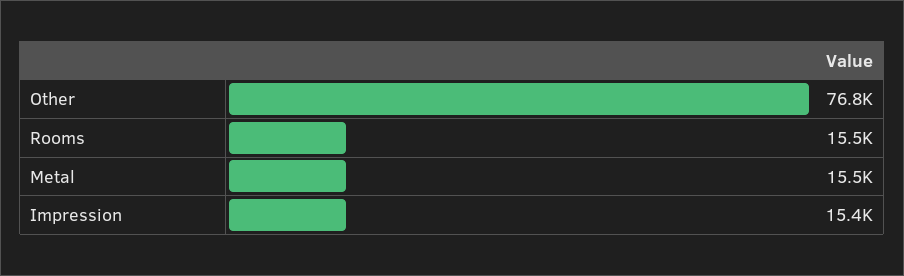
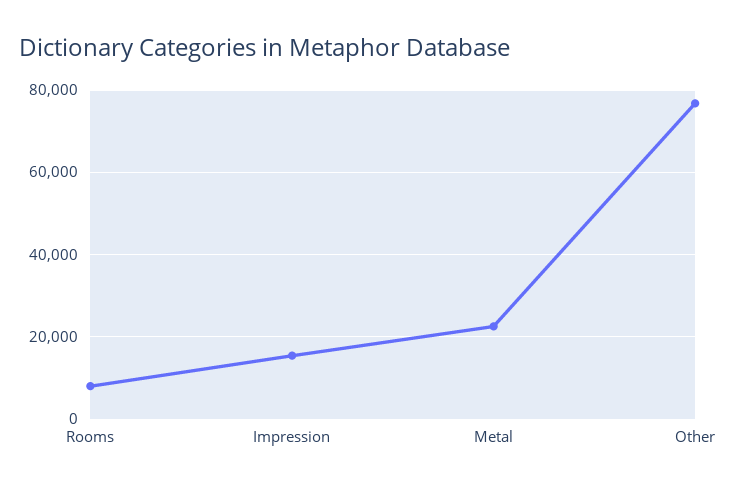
Rooms: 15500 -> 8000
Metal: 15500 -> 22000

